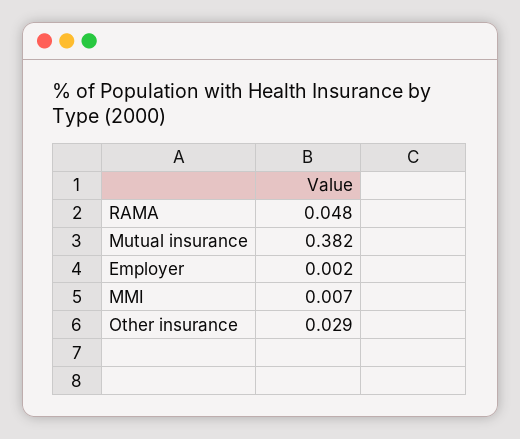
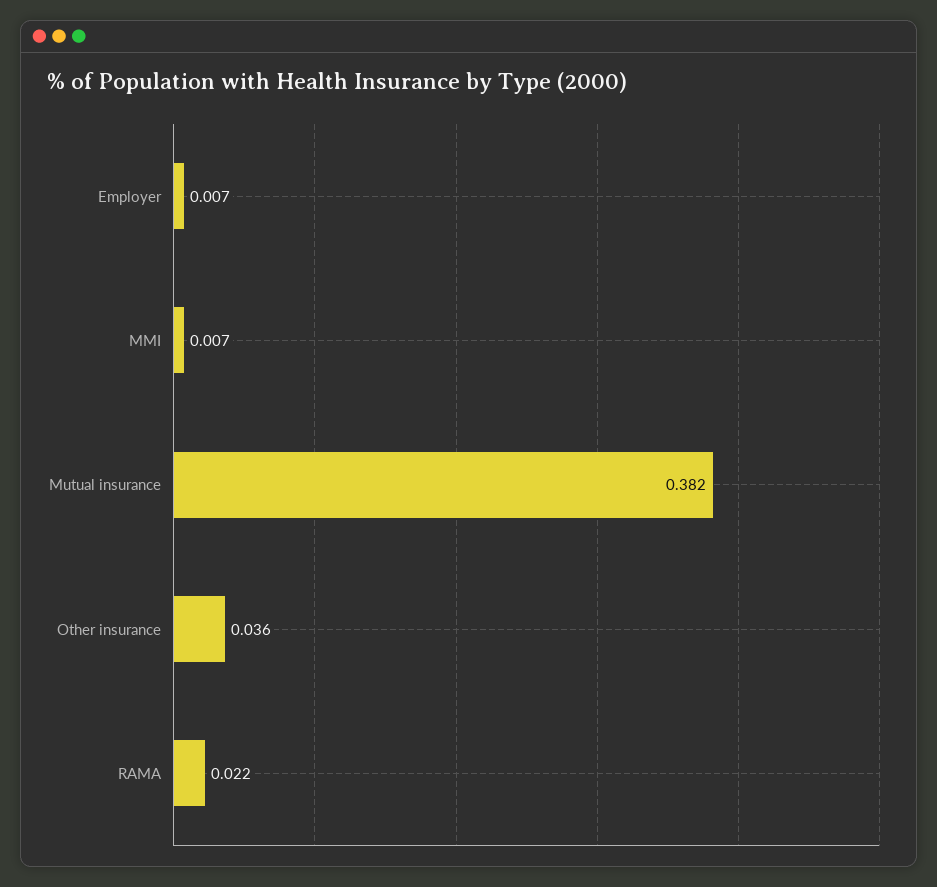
RAMA: 0.048 -> 0.022
Employer: 0.002 -> 0.007
Other insurance: 0.029 -> 0.036

